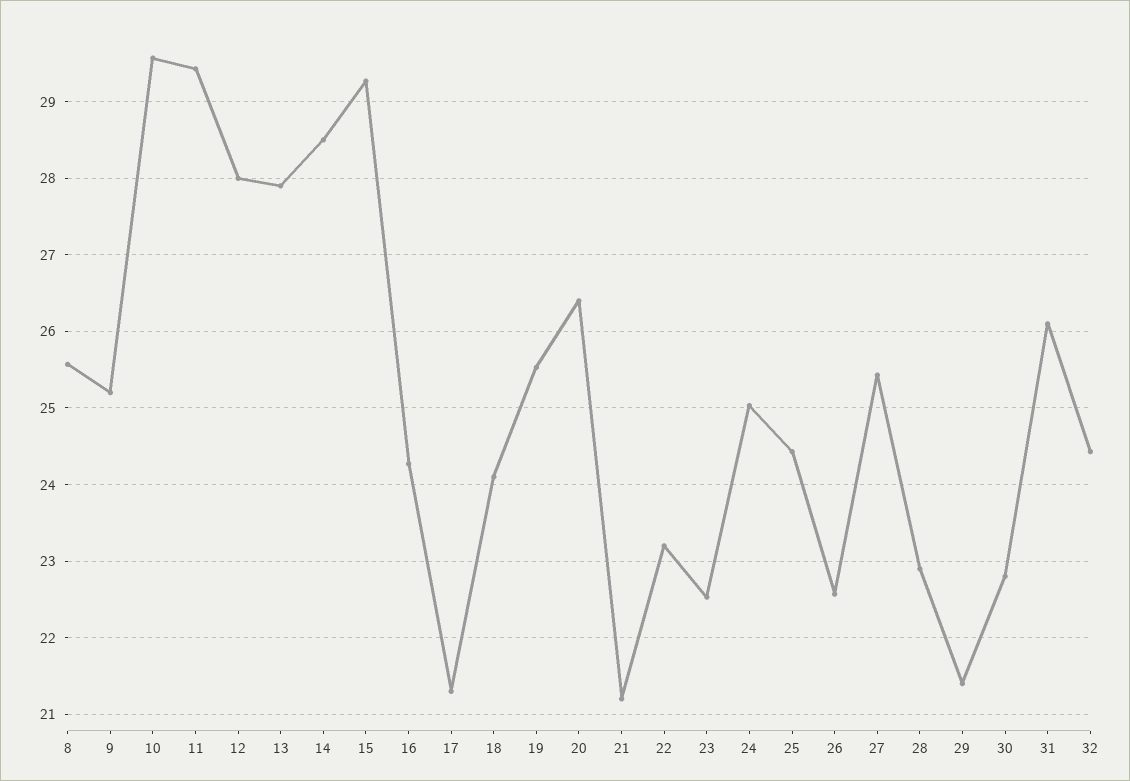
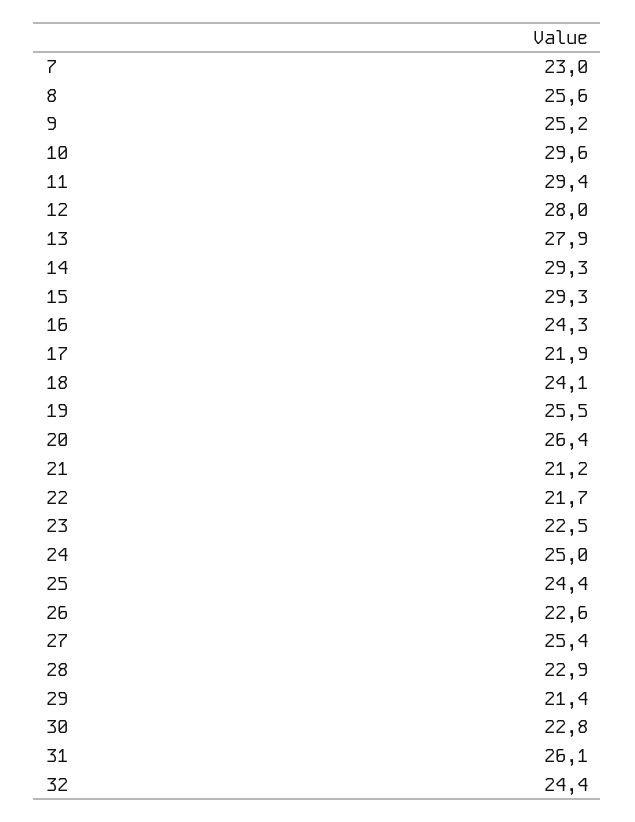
14: 28.5 -> 29.3
17: 21.3 -> 21.9
22: 23.2 -> 21.7
7: none -> 23

